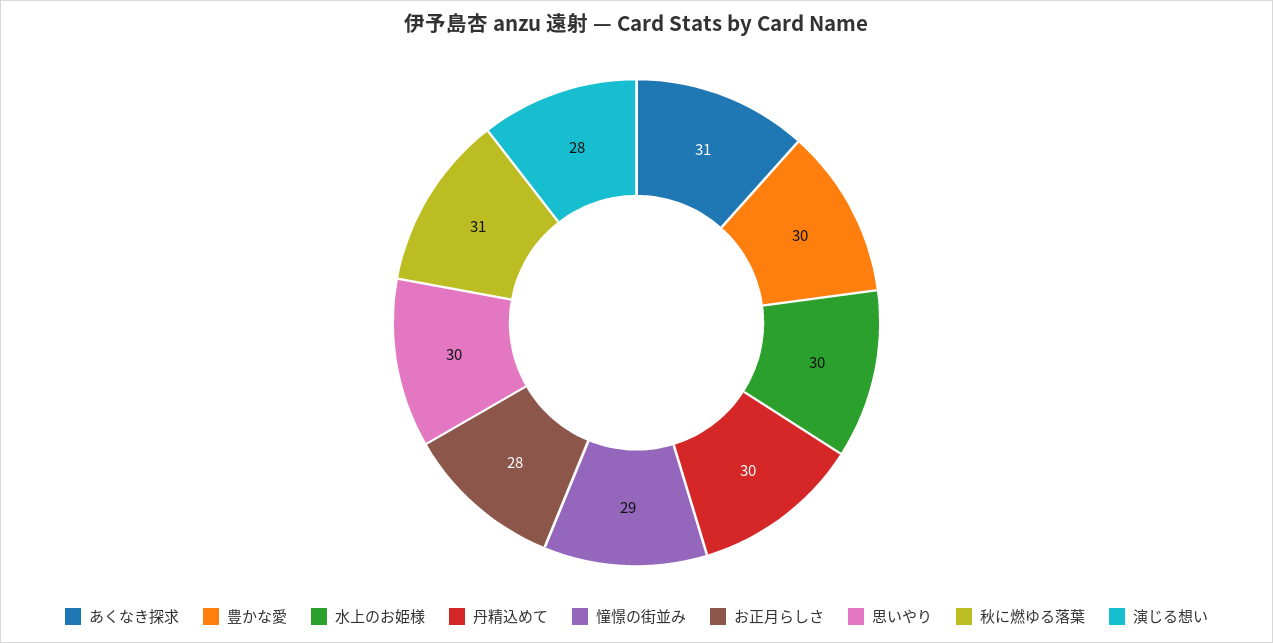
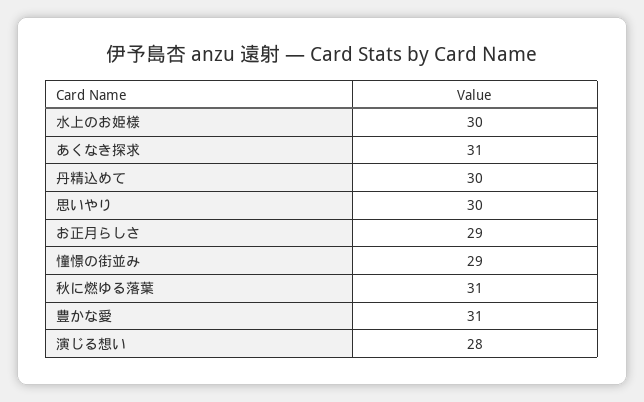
豊かな愛: 30 -> 31
お正月らしさ: 28 -> 29

